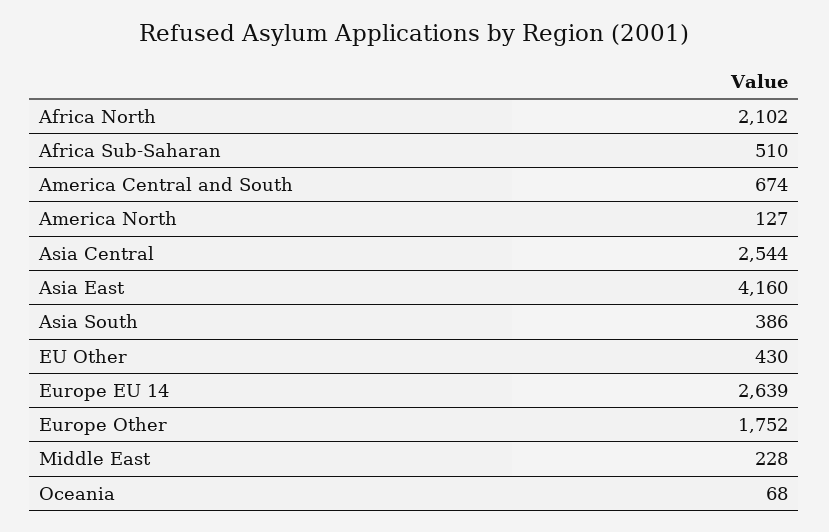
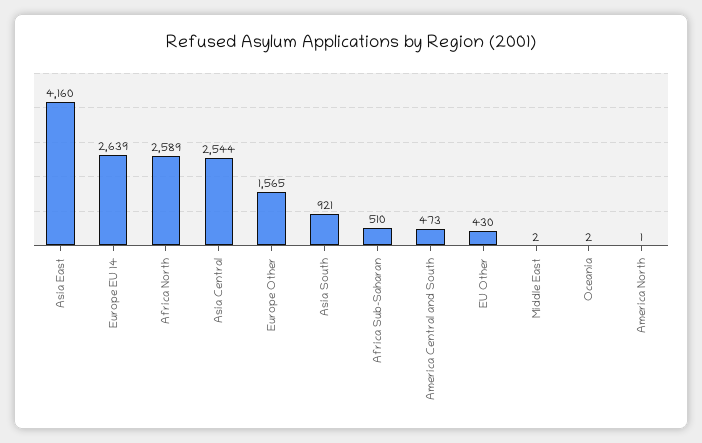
Africa North: 2102 -> 2589
America Central and South: 674 -> 473
America North: 127 -> 1
Asia South: 386 -> 921
Europe Other: 1752 -> 1565
Middle East: 228 -> 2
Oceania: 68 -> 2

